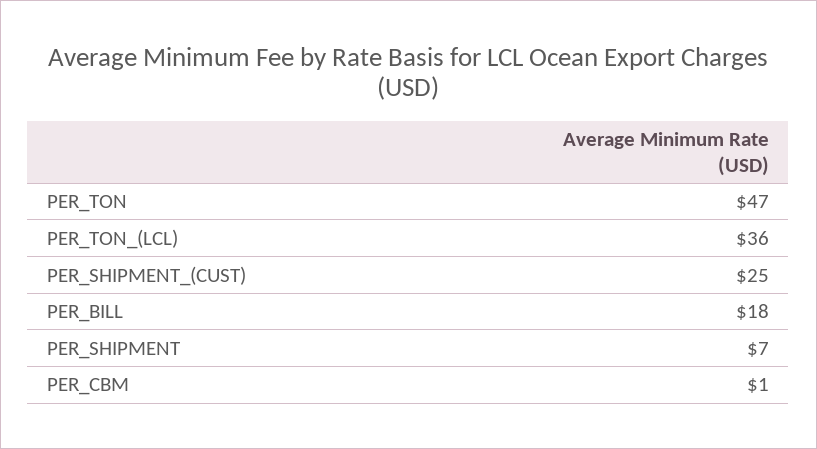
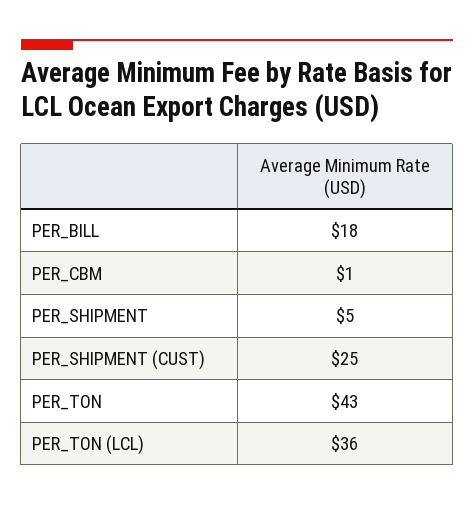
PER_TON: 47 -> 43
PER_SHIPMENT: 7 -> 5

